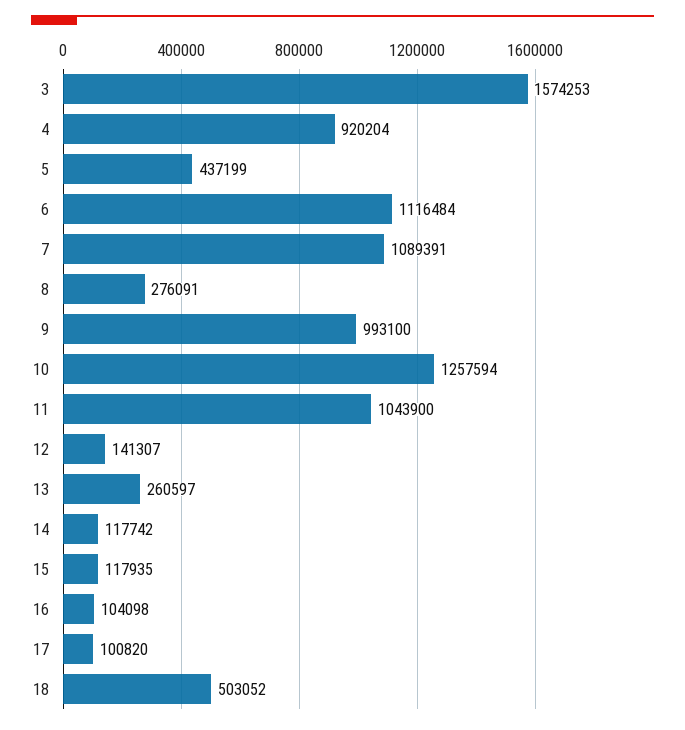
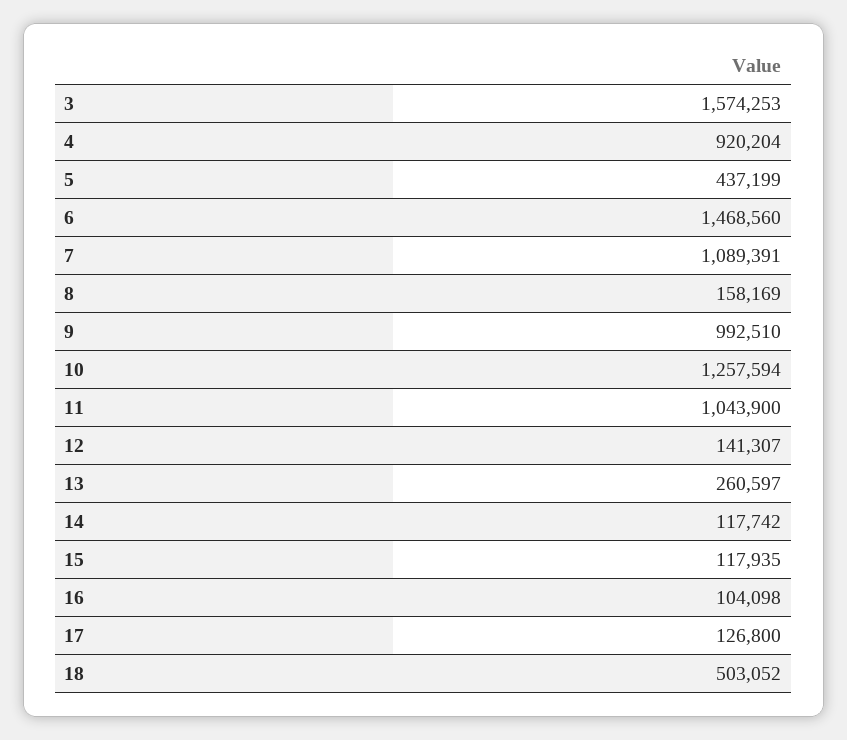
6: 1116484 -> 1468560
8: 276091 -> 158169
9: 993100 -> 992510
17: 100820 -> 126800

